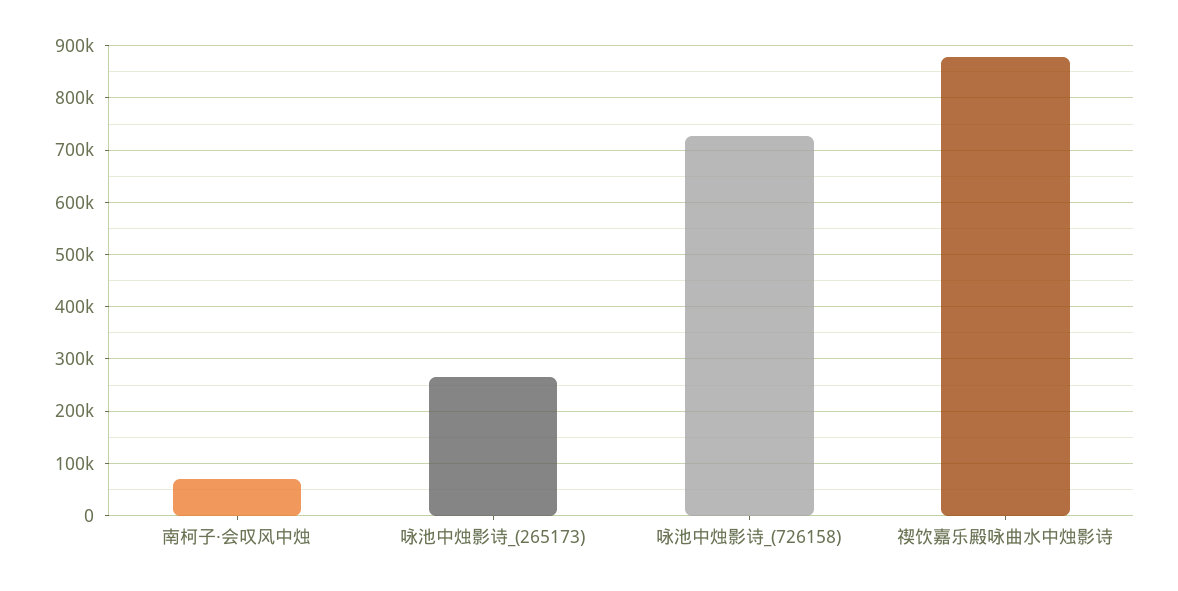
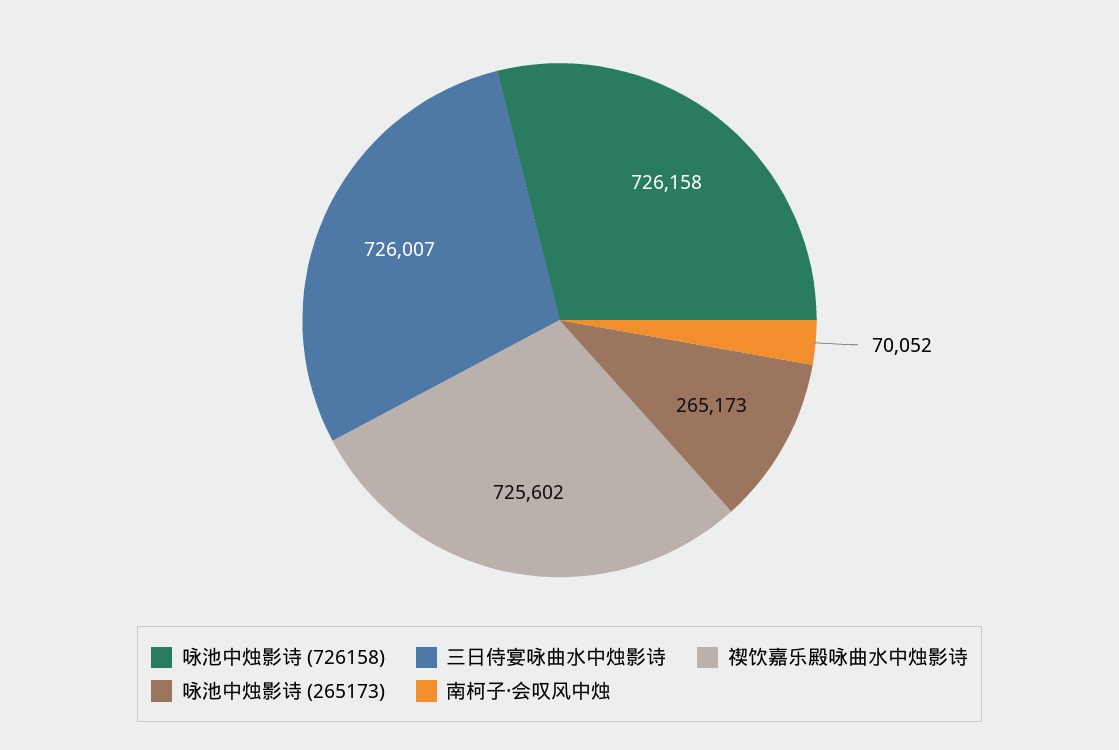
禊饮嘉乐殿咏曲水中烛影诗: 880000 -> 725602
三日侍宴咏曲水中烛影诗: none -> 726007

